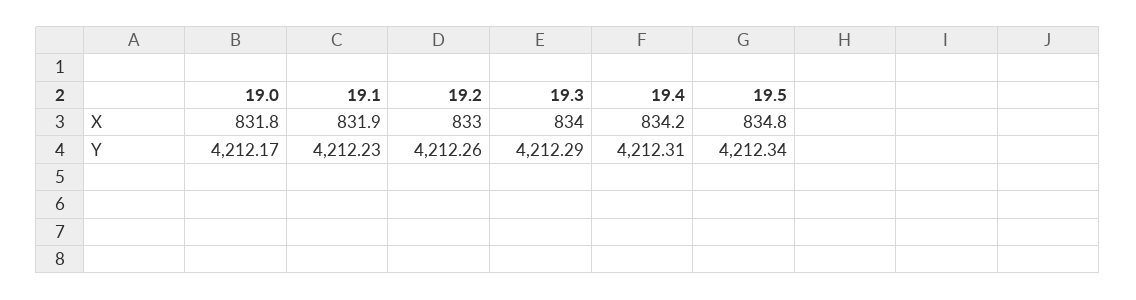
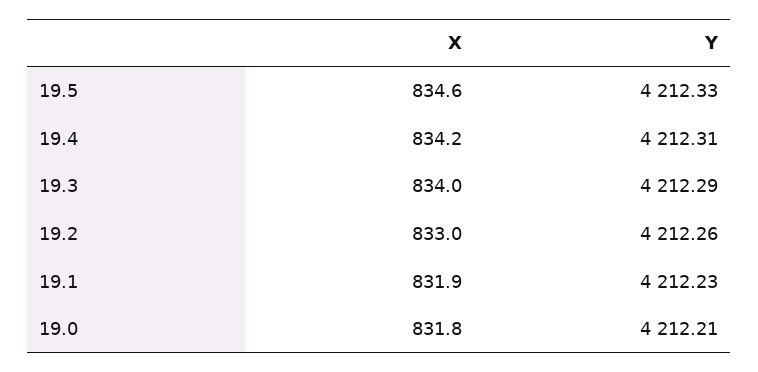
19.5, X: 834.8 -> 834.6
19.0, Y: 4212.17 -> 4212.21
19.5, Y: 4212.34 -> 4212.33

